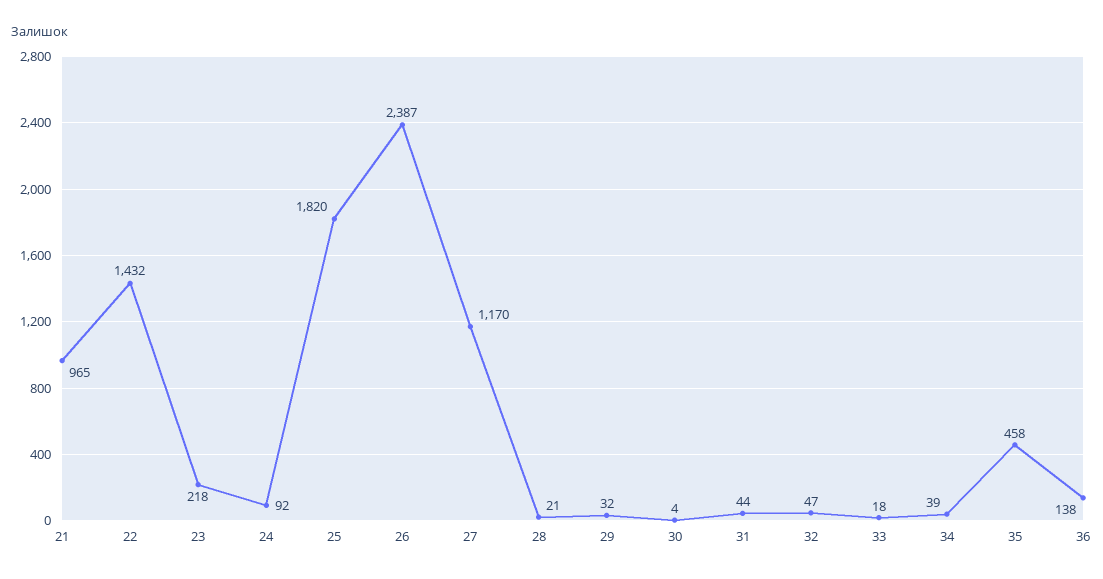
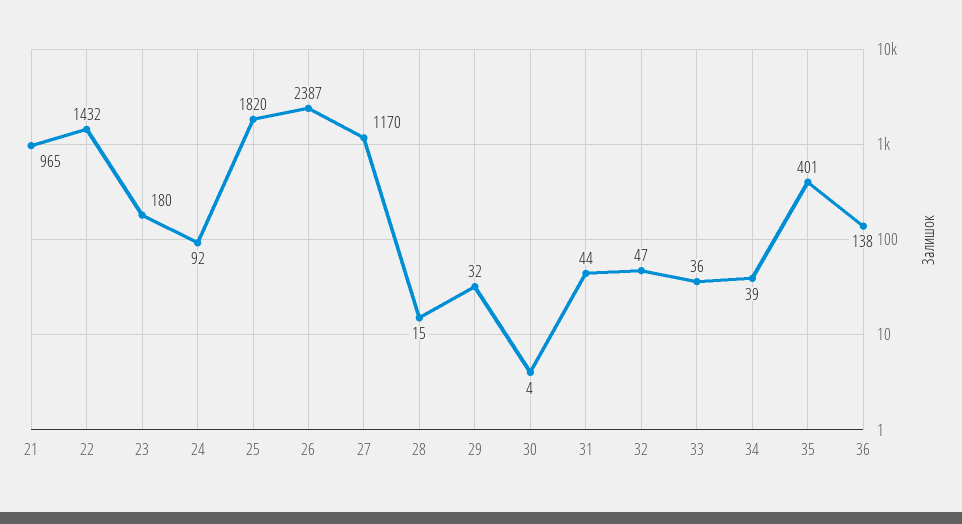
23: 218 -> 180
28: 21 -> 15
33: 18 -> 36
35: 458 -> 401

